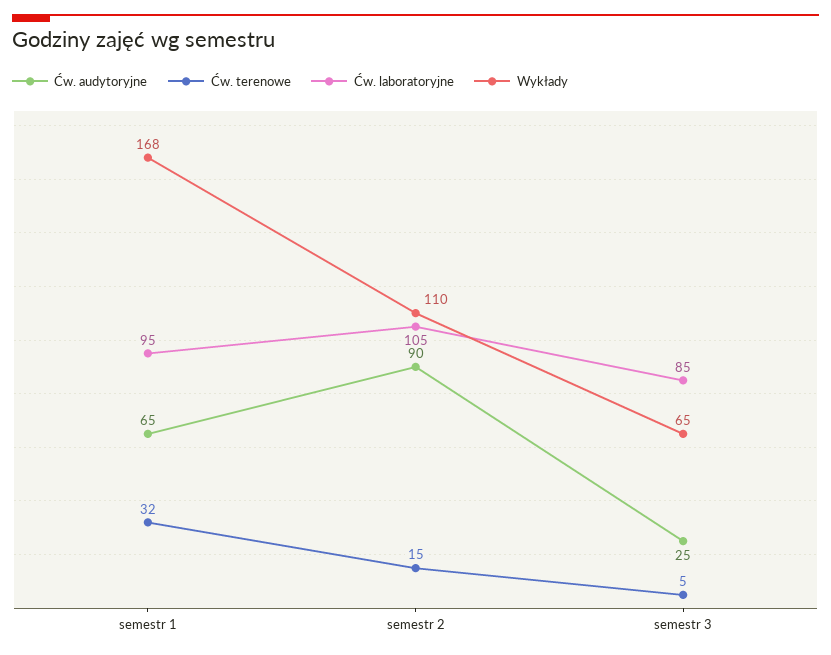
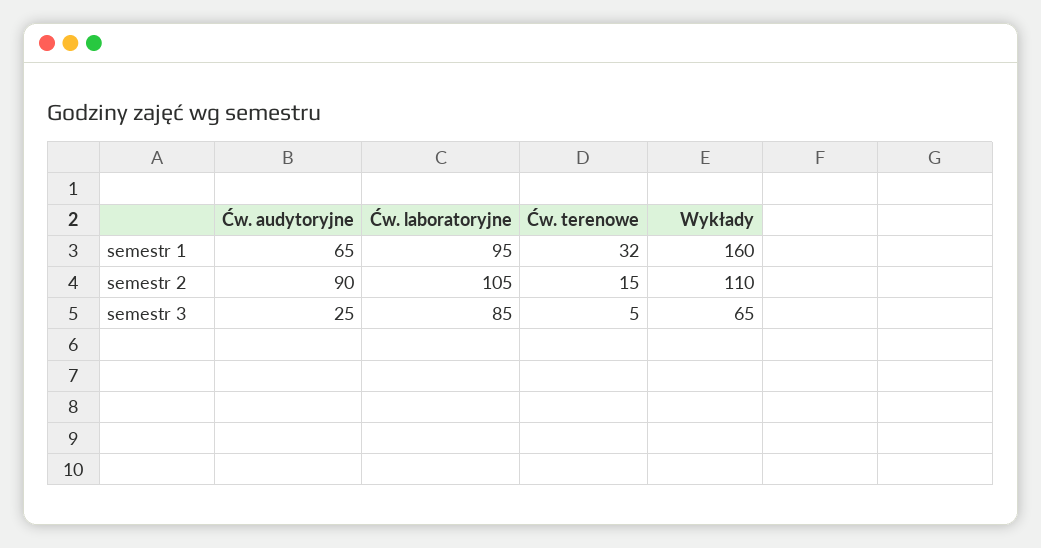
Wykłady, semestr 1: 168 -> 160

